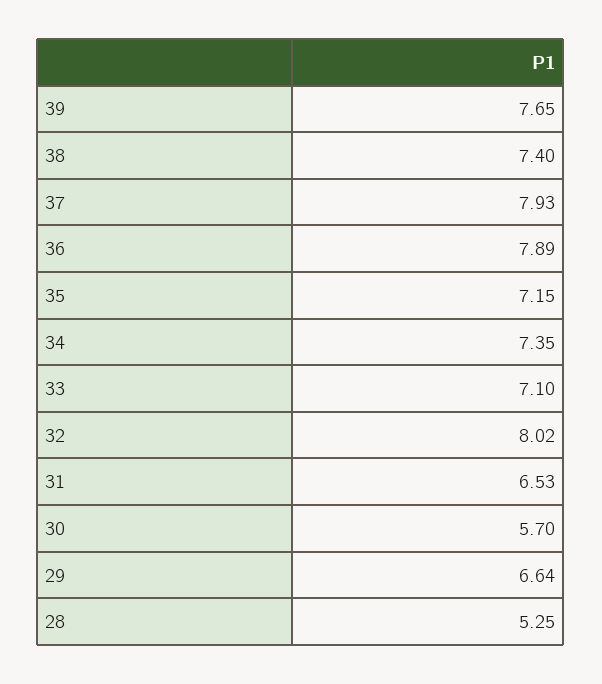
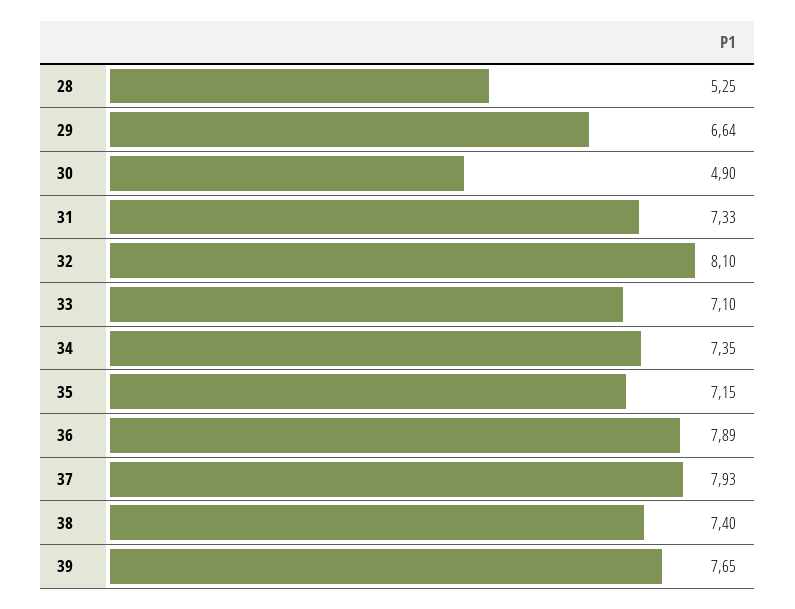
32: 8.02 -> 8.1
31: 6.53 -> 7.33
30: 5.7 -> 4.9

